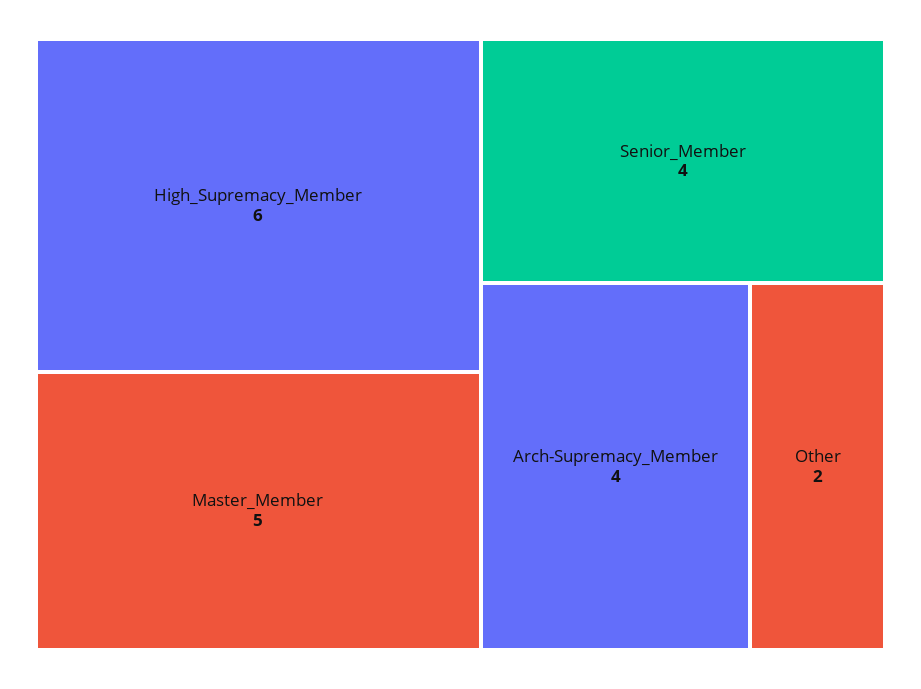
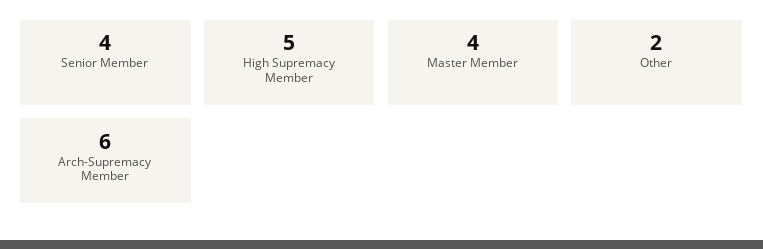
High_Supremacy_Member: 6 -> 5
Master_Member: 5 -> 4
Arch-Supremacy_Member: 4 -> 6

